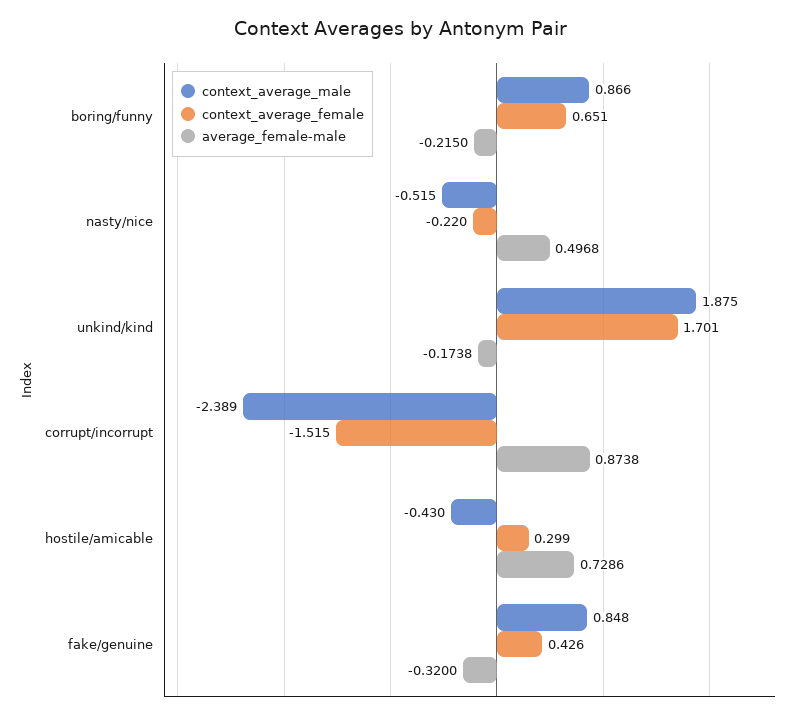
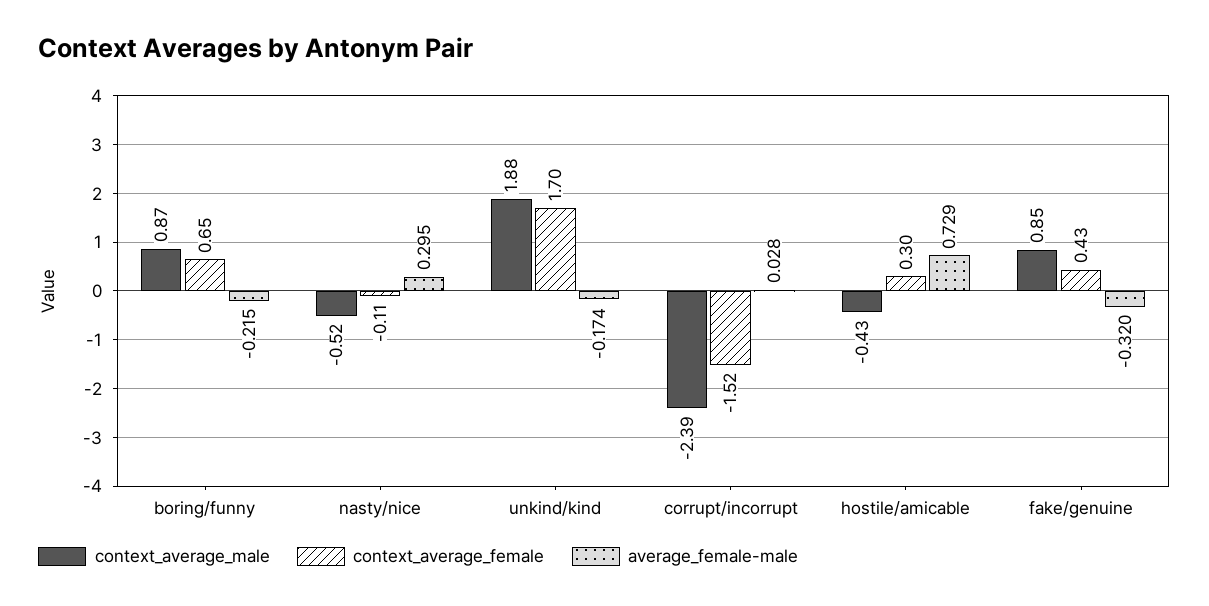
context_average_female, nasty/nice: -0.22 -> -0.11
average_female-male, nasty/nice: 0.4968 -> 0.295
average_female-male, corrupt/incorrupt: 0.8738 -> 0.028

